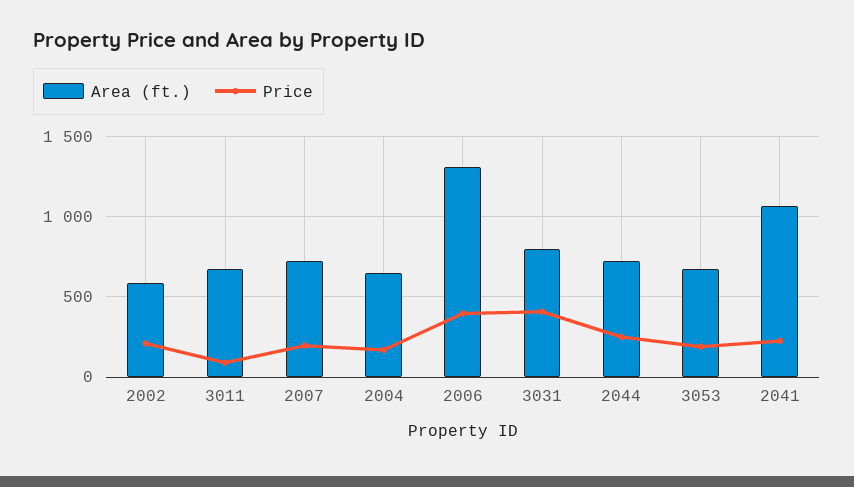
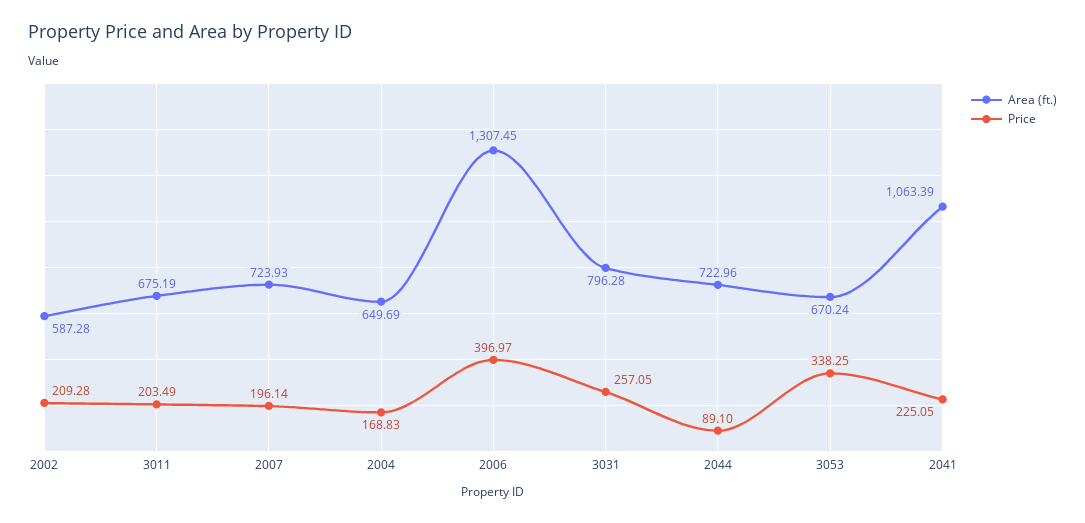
Price, 3011: 100 -> 203.49
Price, 3031: 400 -> 257.05
Price, 2044: 250 -> 89.1
Price, 3053: 200 -> 338.25

